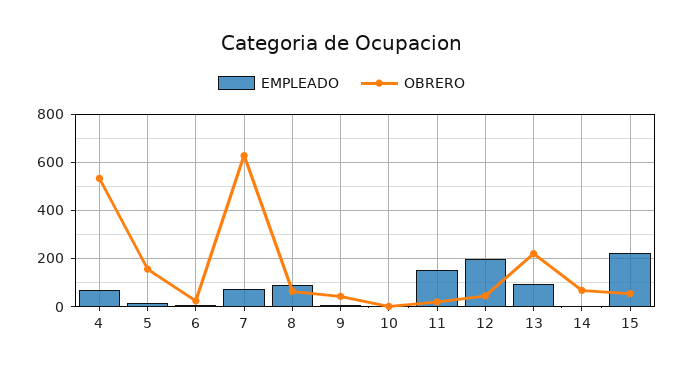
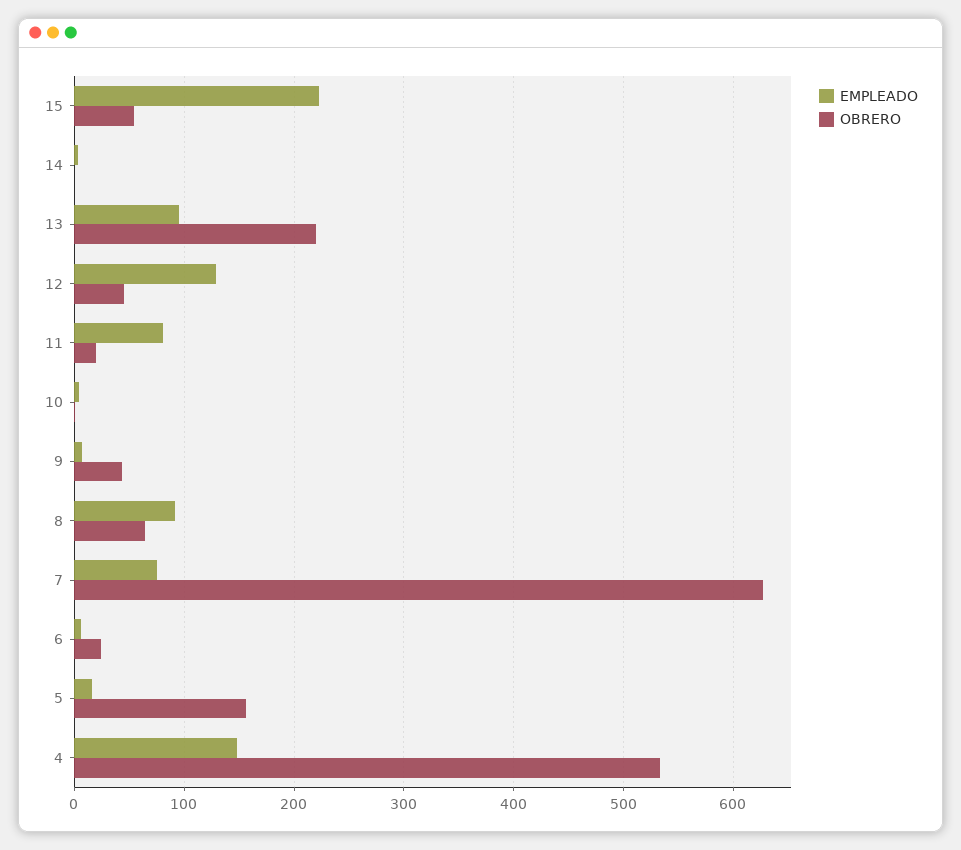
EMPLEADO, 4: 75 -> 150
EMPLEADO, 11: 150 -> 80
EMPLEADO, 12: 200 -> 130
OBRERO, 14: 75 -> 0

